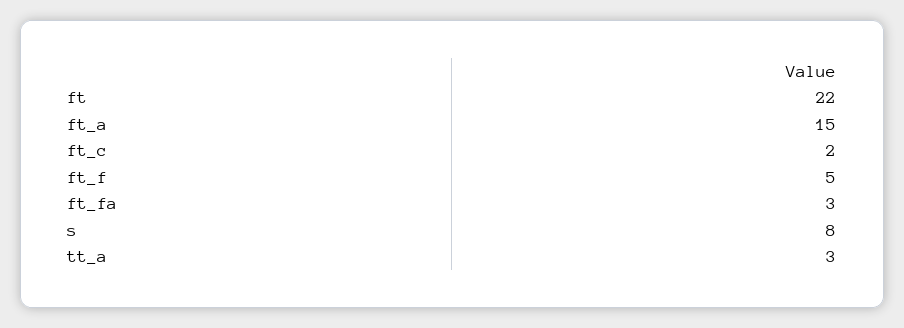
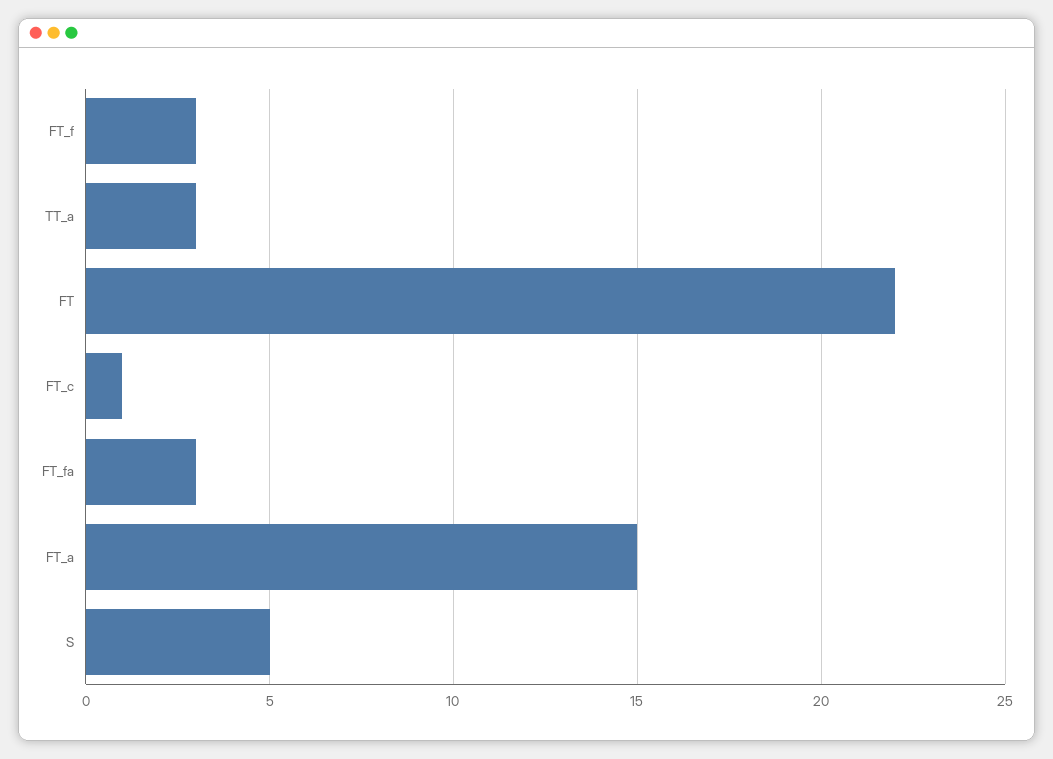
ft_c: 2 -> 1
ft_f: 5 -> 3
s: 8 -> 5

